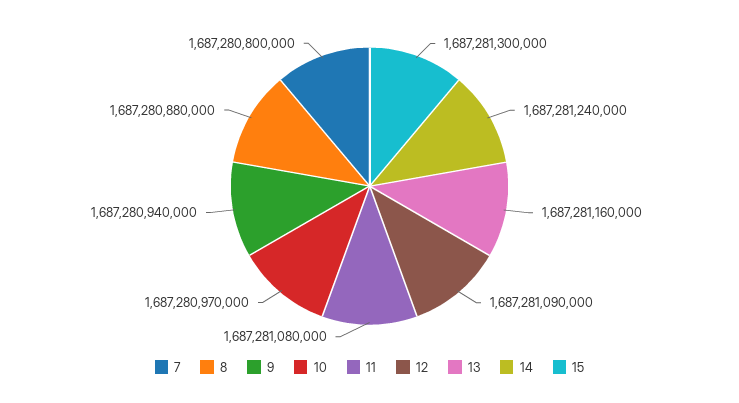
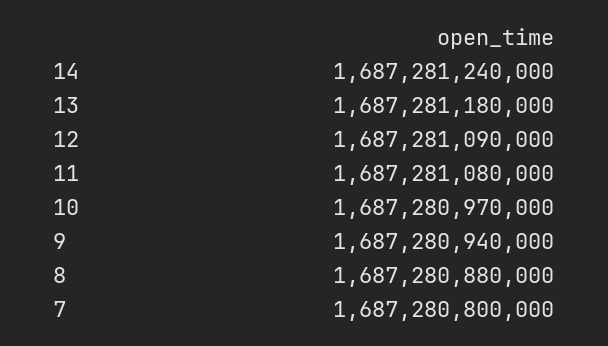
13: 1687281160000 -> 1687281180000
15: 1687281300000 -> none

